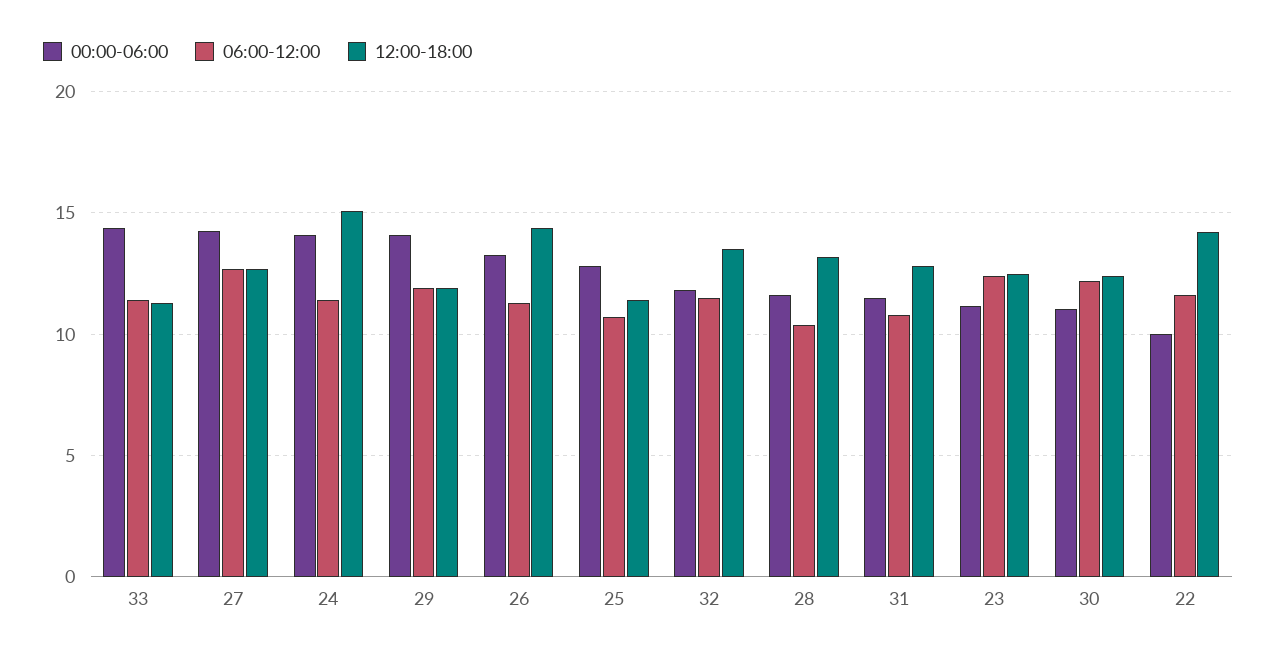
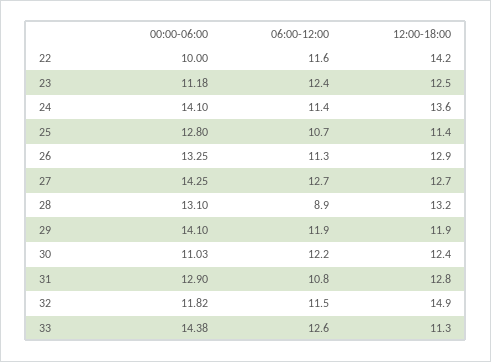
06:00-12:00, 33: 11.5 -> 12.6
12:00-18:00, 24: 15 -> 13.6
12:00-18:00, 26: 14.5 -> 12.9
12:00-18:00, 32: 13.5 -> 14.9
00:00-06:00, 28: 11.5 -> 13.1
06:00-12:00, 28: 10.5 -> 8.9
00:00-06:00, 31: 11.5 -> 12.9

